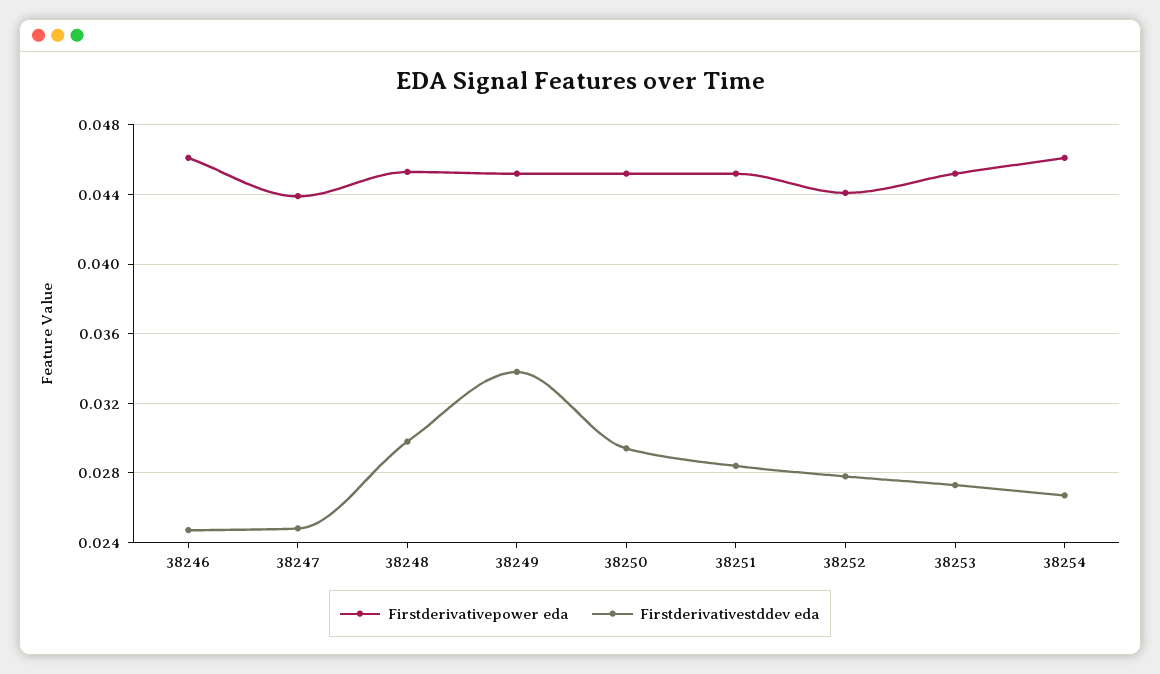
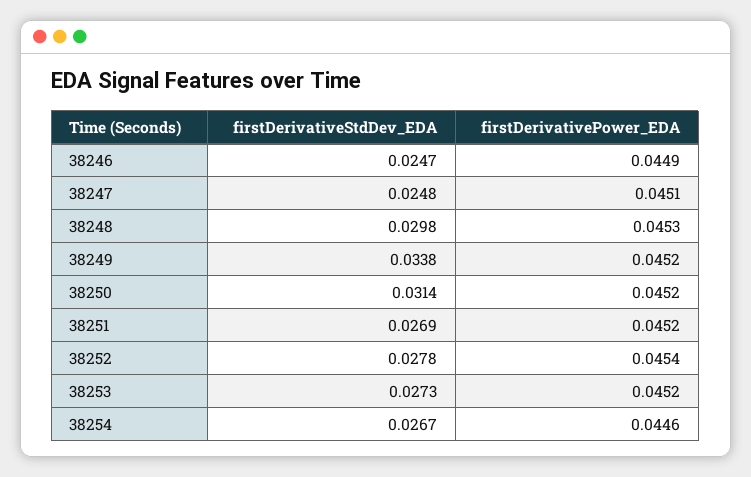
Firstderivativepower eda, 38246: 0.046 -> 0.0449
Firstderivativepower eda, 38247: 0.044 -> 0.0451
Firstderivativestddev eda, 38250: 0.0295 -> 0.0314
Firstderivativestddev eda, 38251: 0.0285 -> 0.0269
Firstderivativepower eda, 38252: 0.044 -> 0.0454
Firstderivativepower eda, 38254: 0.046 -> 0.0446

